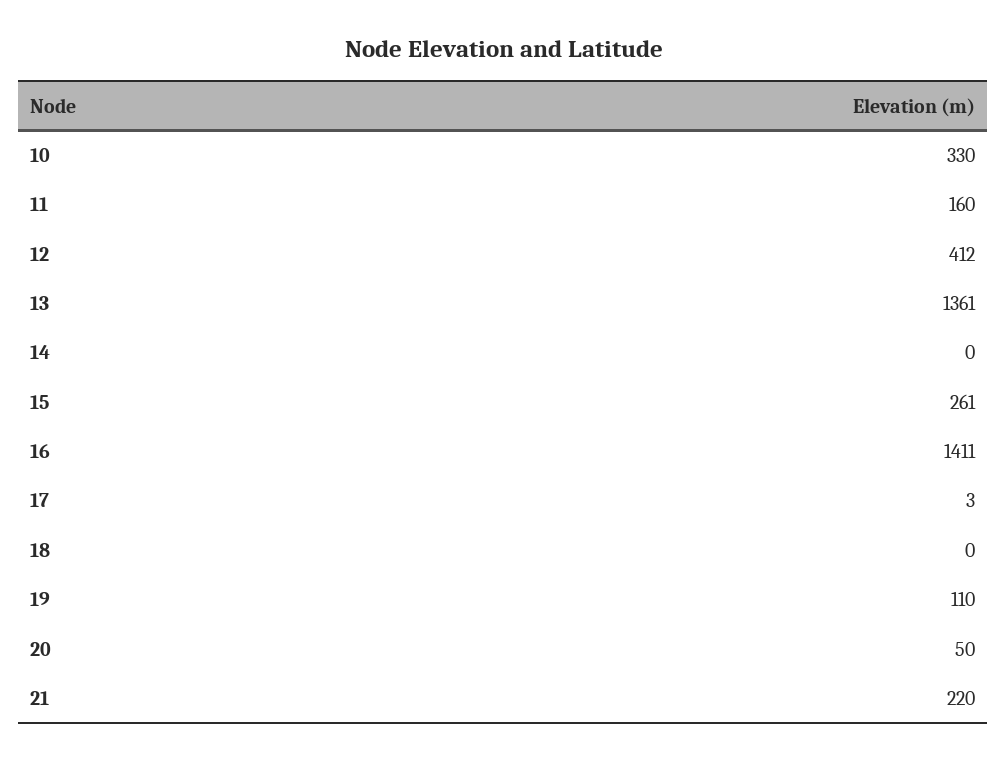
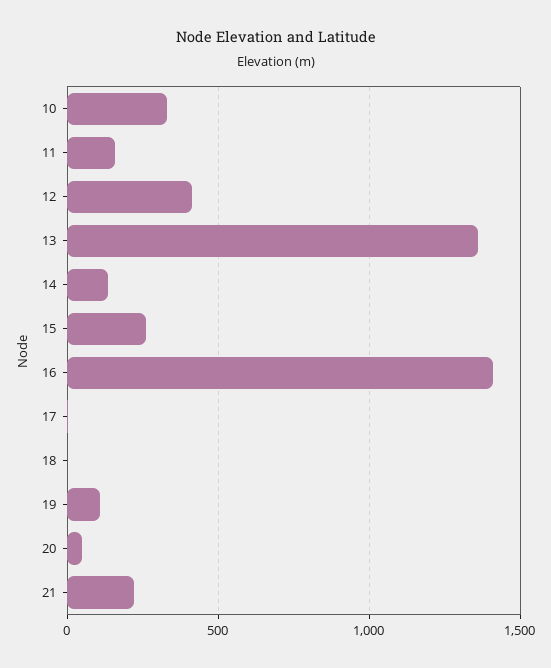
14: 0 -> 150

